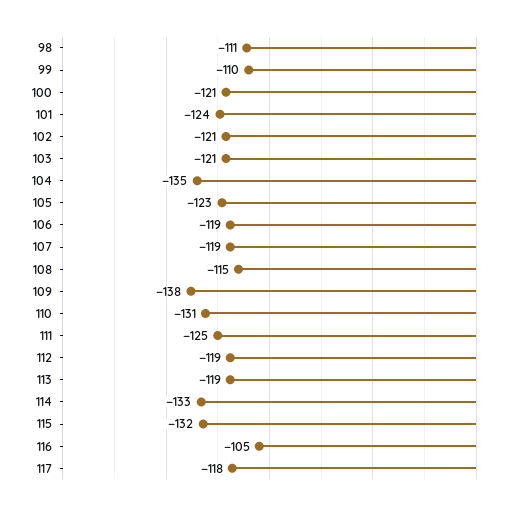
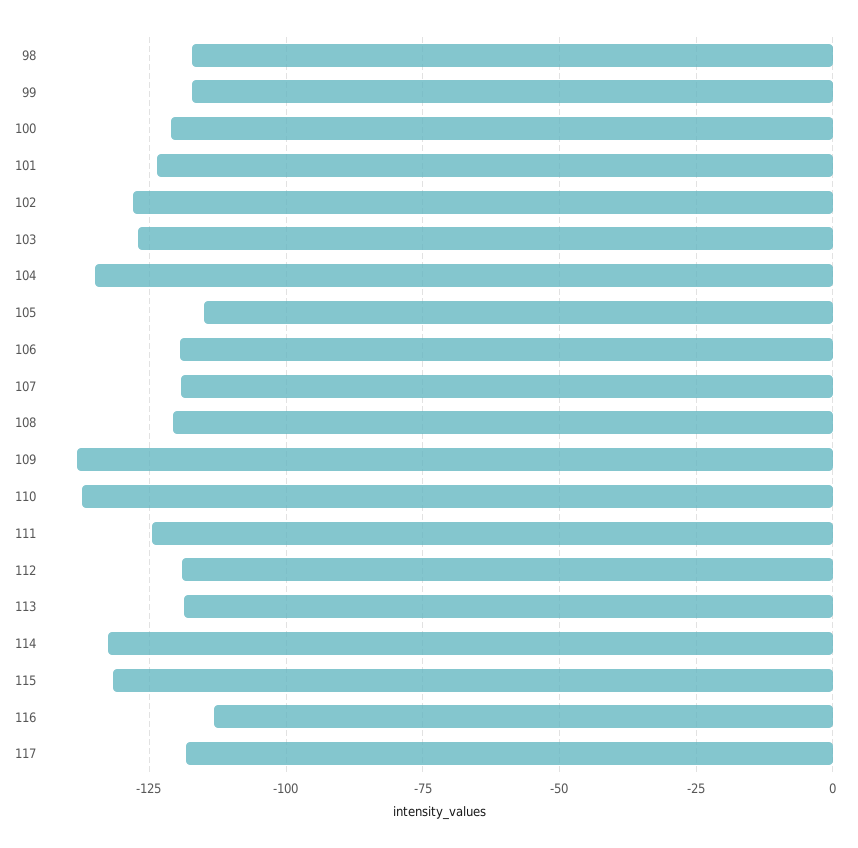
98: -111 -> -117.5
99: -110 -> -117.5
102: -121 -> -127.5
103: -121 -> -127.5
105: -123 -> -115
108: -115 -> -120
110: -131 -> -137.5
116: -105 -> -112.5

